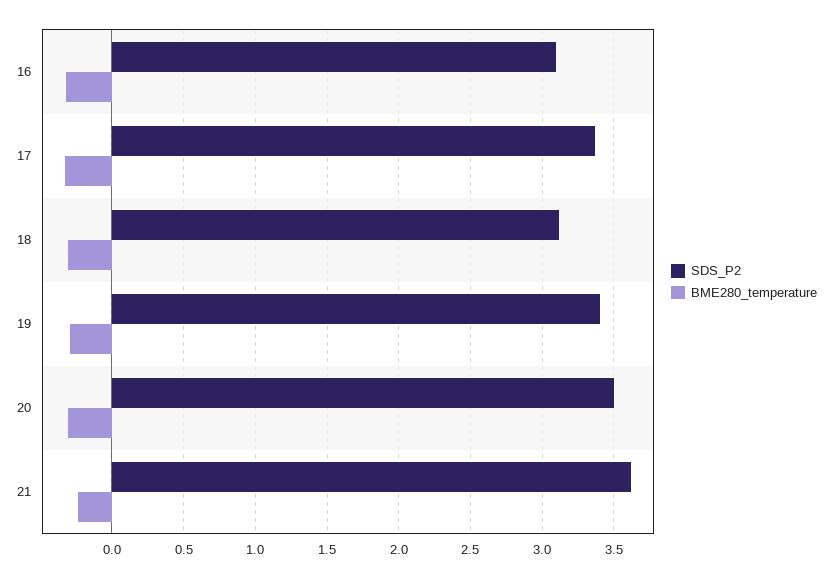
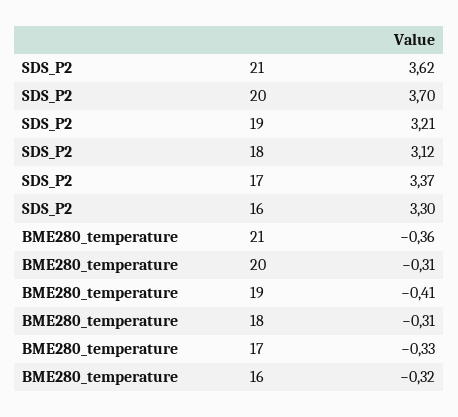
SDS_P2, 16: 3.1 -> 3.3
SDS_P2, 19: 3.4 -> 3.21
BME280_temperature, 19: -0.3 -> -0.41
SDS_P2, 20: 3.5 -> 3.7
BME280_temperature, 21: -0.25 -> -0.36

